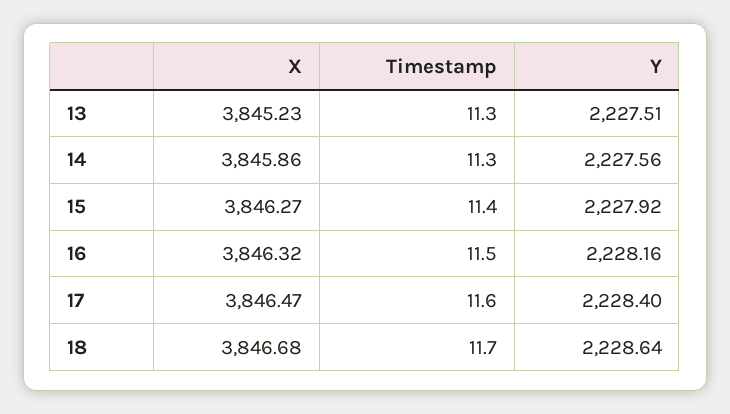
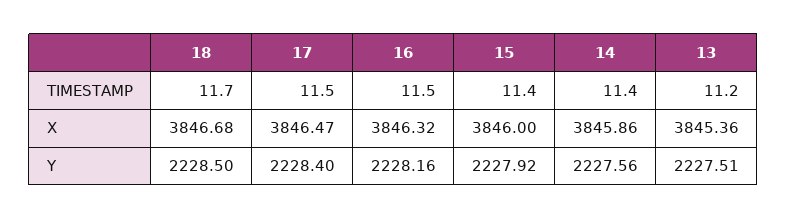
X, 13: 3845.23 -> 3845.36
Timestamp, 13: 11.3 -> 11.2
Timestamp, 14: 11.3 -> 11.4
X, 15: 3846.27 -> 3846
Timestamp, 17: 11.6 -> 11.5
Y, 18: 2228.64 -> 2228.5

